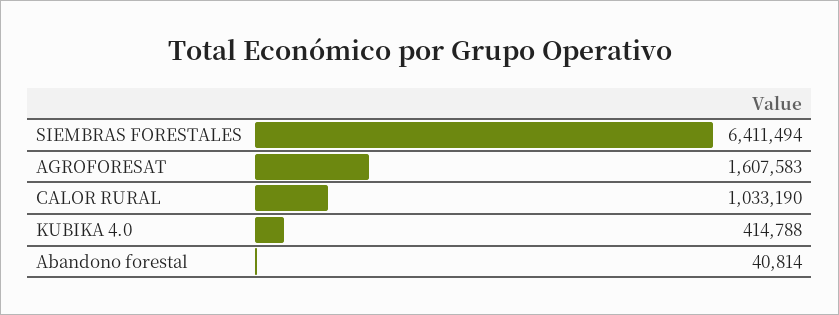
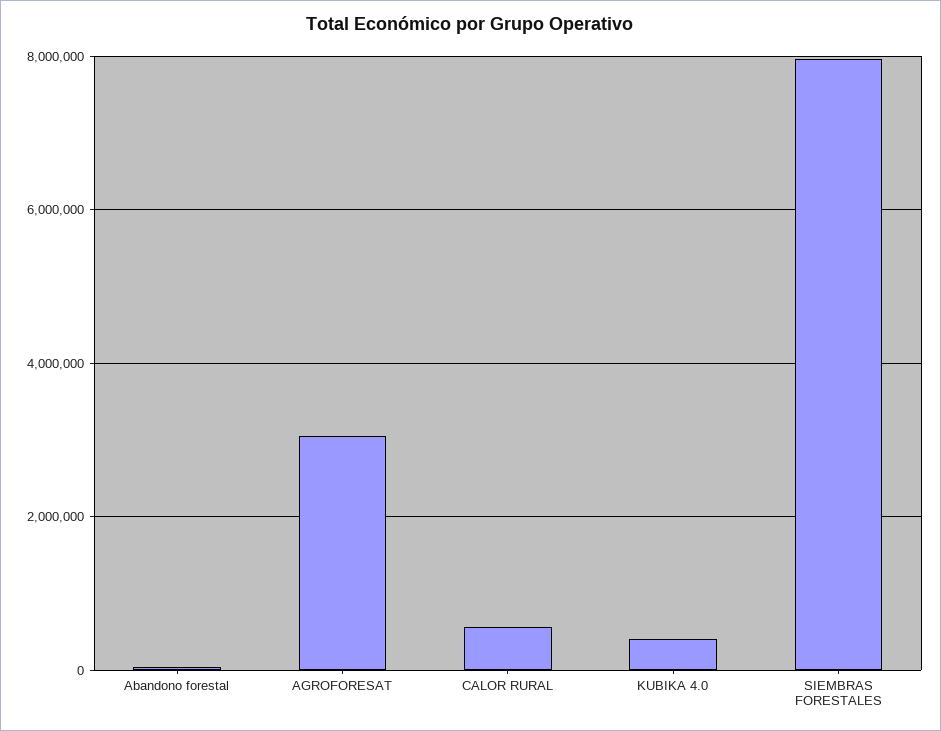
SIEMBRAS FORESTALES: 6411494 -> 8000000
AGROFORESAT: 1607583 -> 3000000
CALOR RURAL: 1033190 -> 600000

